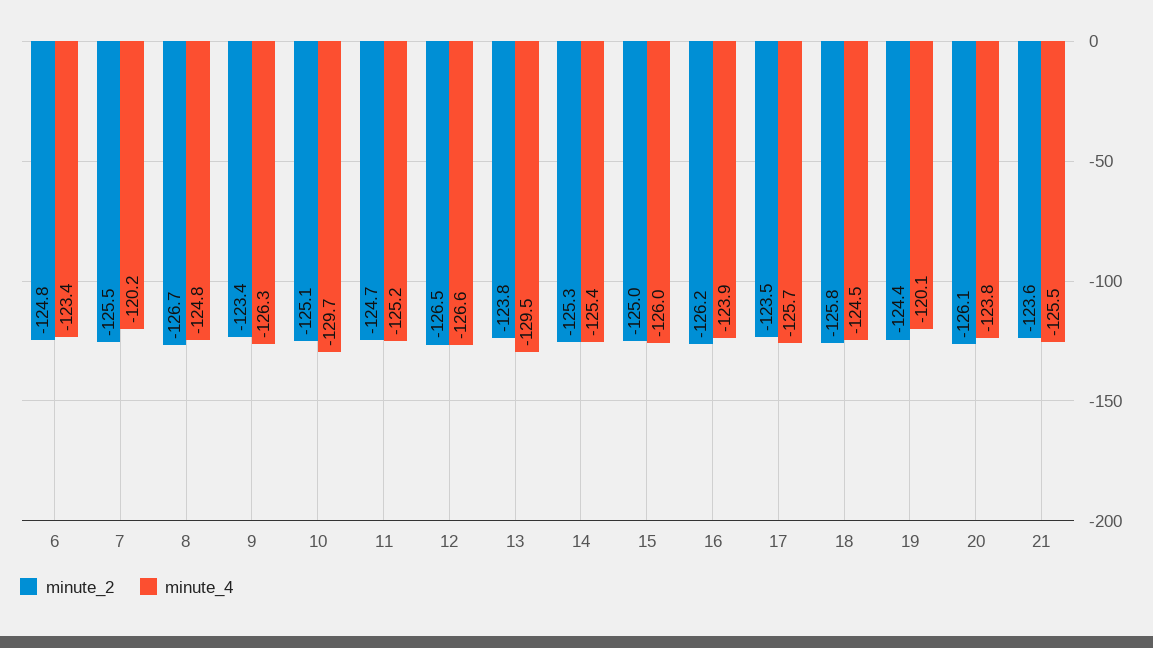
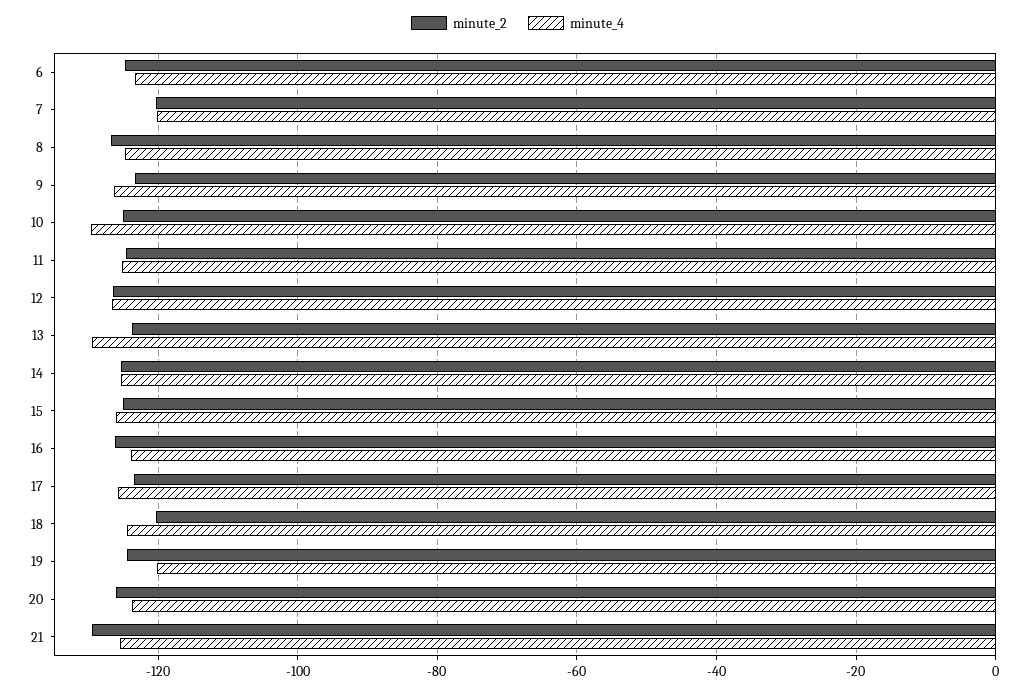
minute_2, 7: -125.5 -> -120
minute_2, 18: -125.8 -> -120
minute_2, 21: -123.6 -> -130

